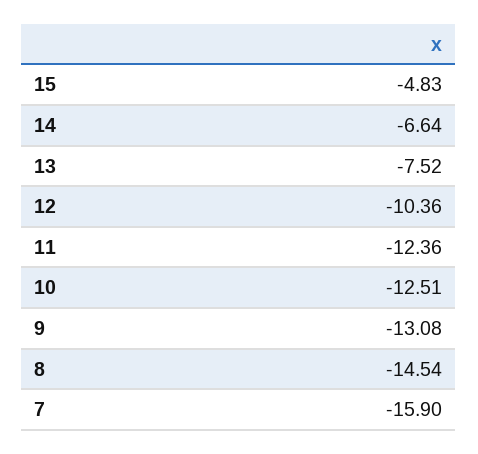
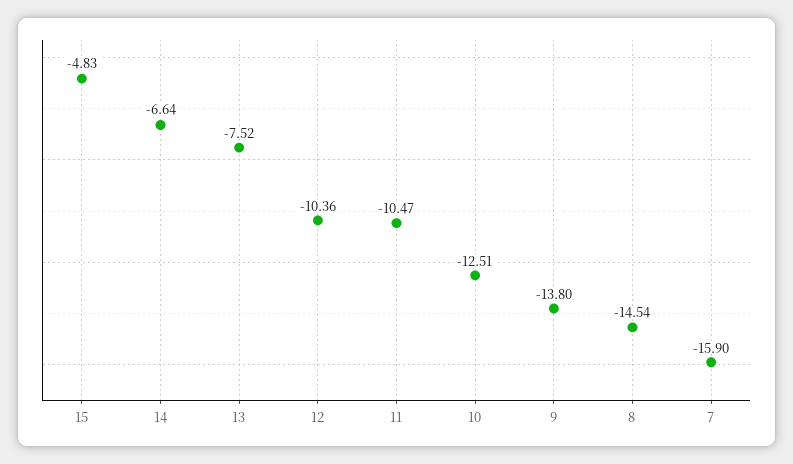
11: -12.36 -> -10.47
9: -13.08 -> -13.8

